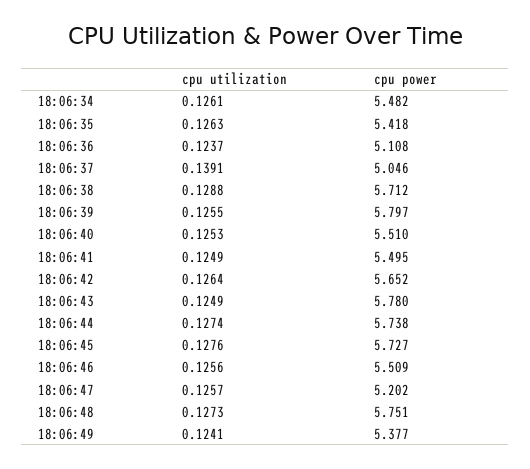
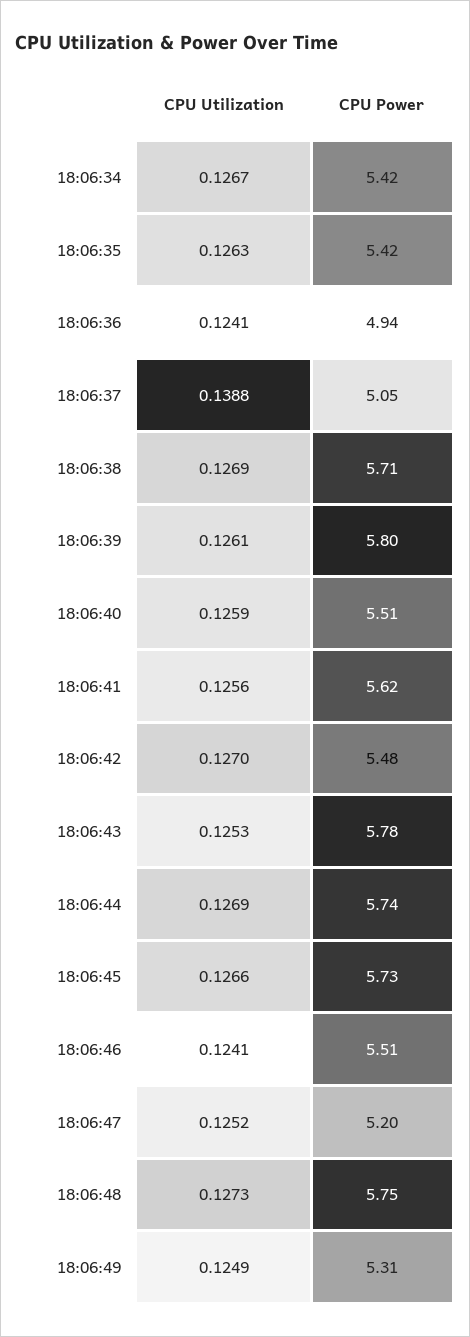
cpu utilization, 18:06:34: 0.1261 -> 0.1267
cpu power, 18:06:34: 5.482 -> 5.42
cpu utilization, 18:06:36: 0.1237 -> 0.1241
cpu power, 18:06:36: 5.108 -> 4.94
cpu utilization, 18:06:37: 0.1391 -> 0.1388
cpu utilization, 18:06:38: 0.1288 -> 0.1269
cpu utilization, 18:06:39: 0.1255 -> 0.1261
cpu utilization, 18:06:40: 0.1253 -> 0.1259
cpu utilization, 18:06:41: 0.1249 -> 0.1256
cpu power, 18:06:41: 5.495 -> 5.62
cpu utilization, 18:06:42: 0.1264 -> 0.127
cpu power, 18:06:42: 5.652 -> 5.48
cpu utilization, 18:06:43: 0.1249 -> 0.1253
cpu utilization, 18:06:44: 0.1274 -> 0.1269
cpu utilization, 18:06:45: 0.1276 -> 0.1266
cpu utilization, 18:06:46: 0.1256 -> 0.1241
cpu utilization, 18:06:47: 0.1257 -> 0.1252
cpu utilization, 18:06:49: 0.1241 -> 0.1249
cpu power, 18:06:49: 5.377 -> 5.31

